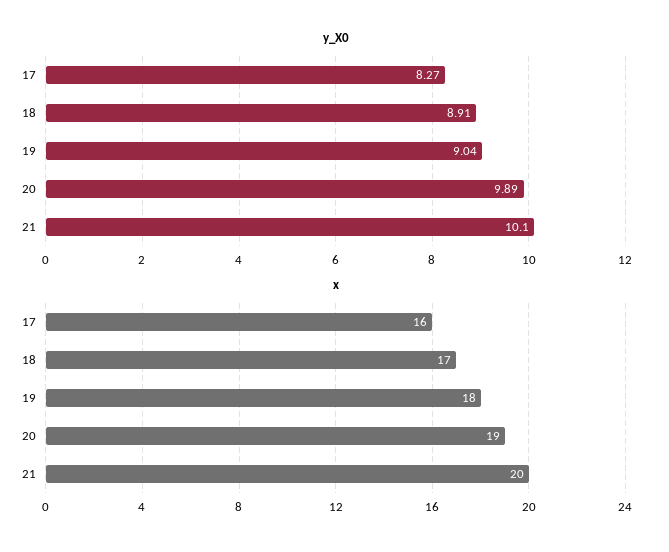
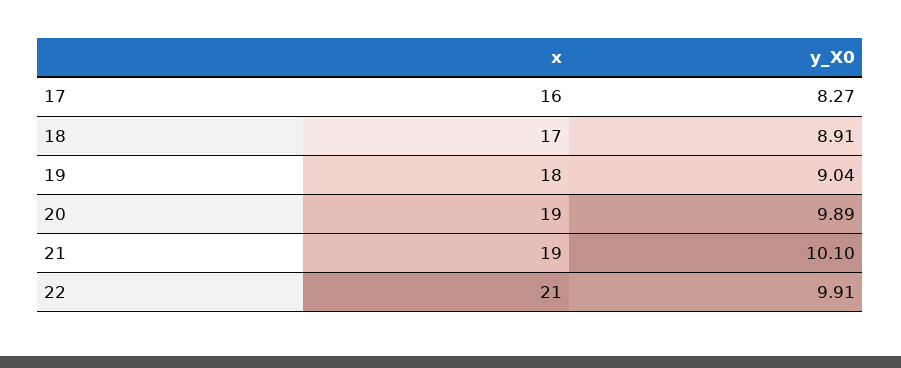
x, 21: 20 -> 19
x, 22: none -> 21
y_X0, 22: none -> 9.91

